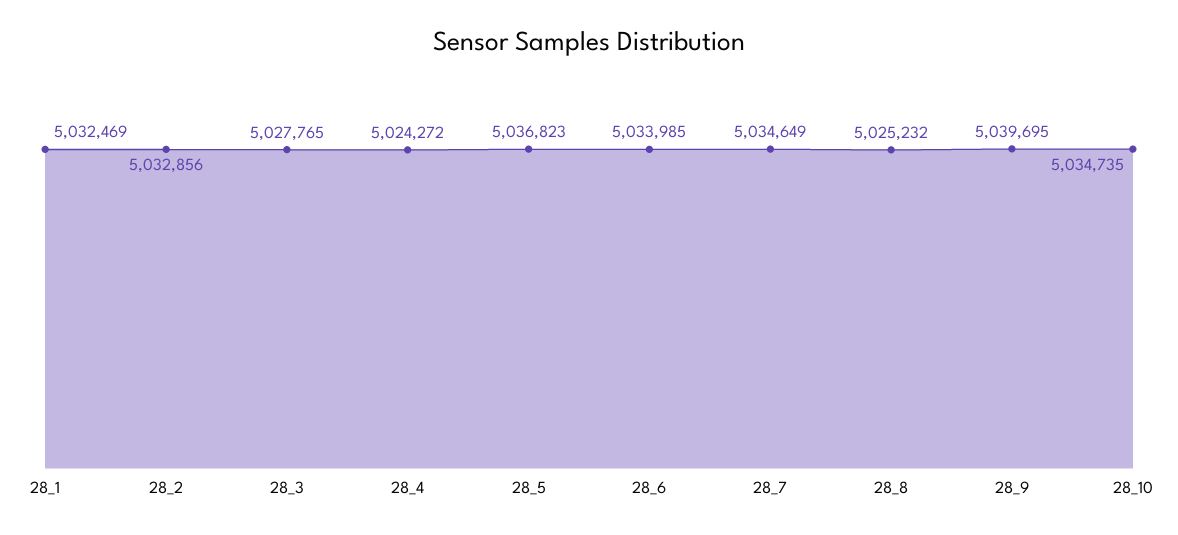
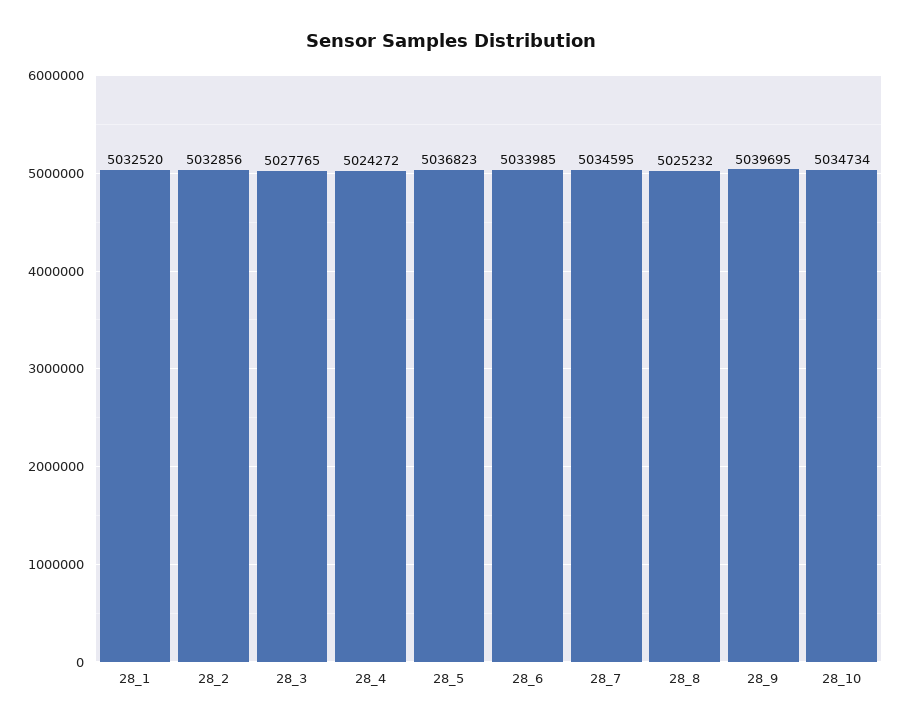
28_1: 5032469 -> 5032520
28_7: 5034649 -> 5034595
28_10: 5034735 -> 5034734

